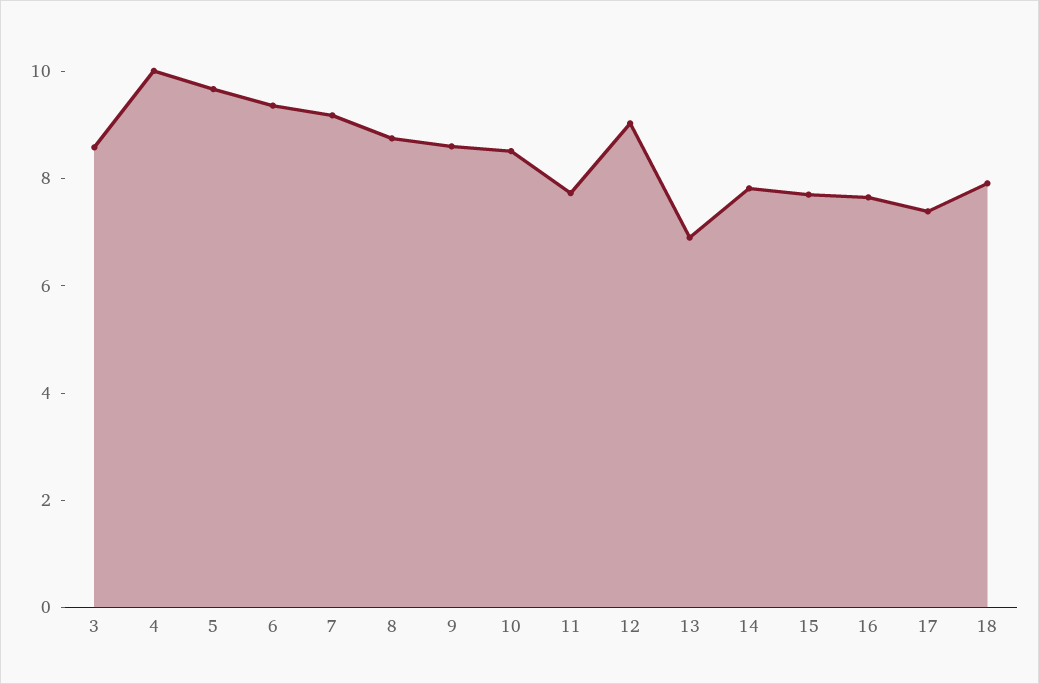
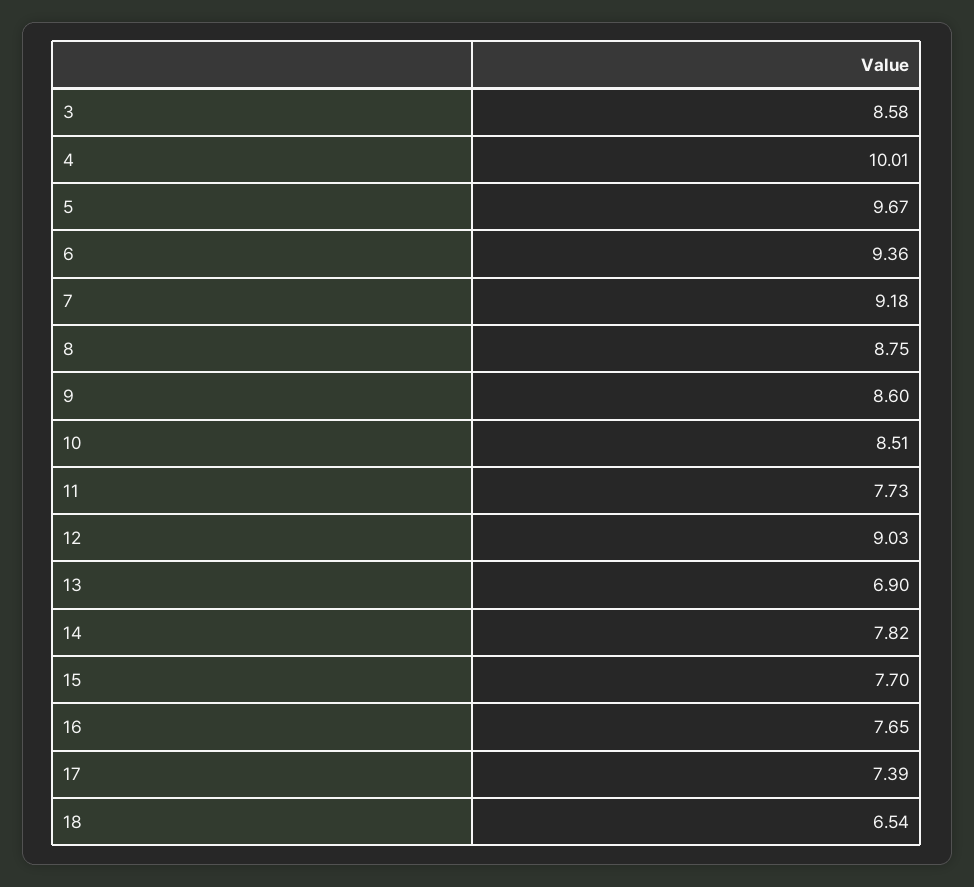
18: 8 -> 6.54

